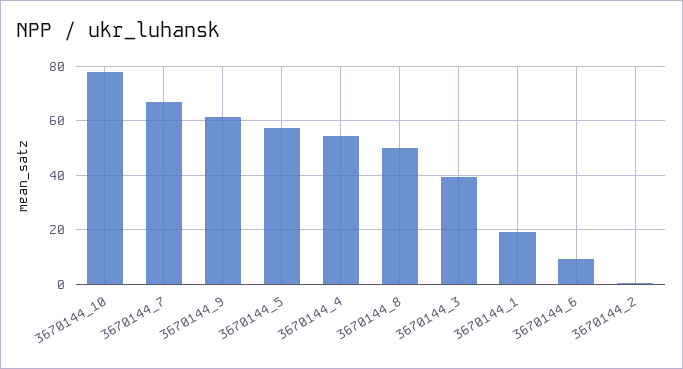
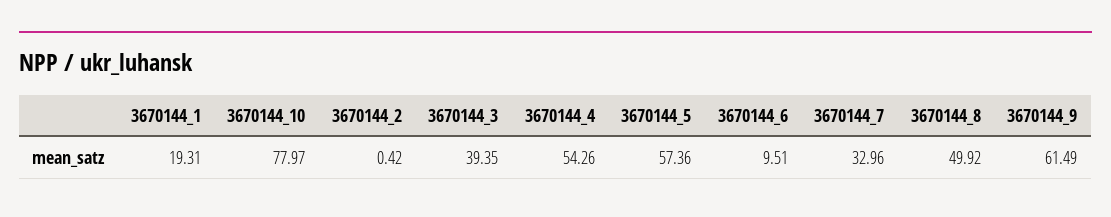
3670144_7: 67.5 -> 32.96

